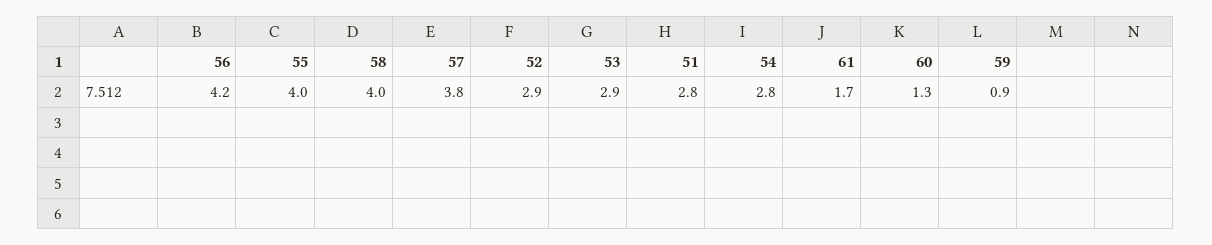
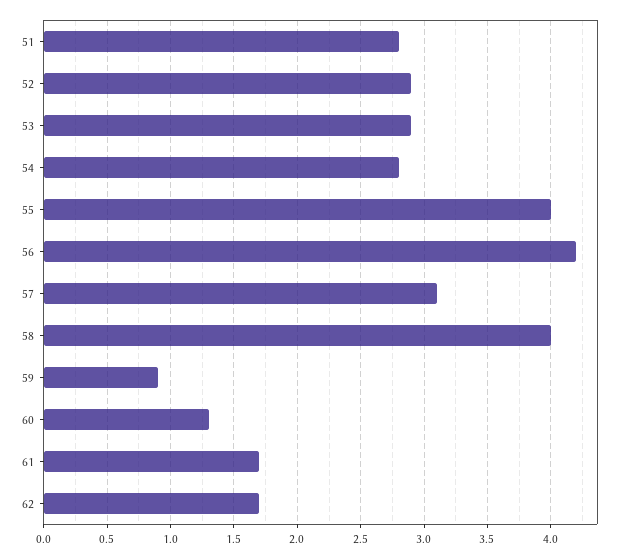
57: 3.8 -> 3.1
62: none -> 1.7

